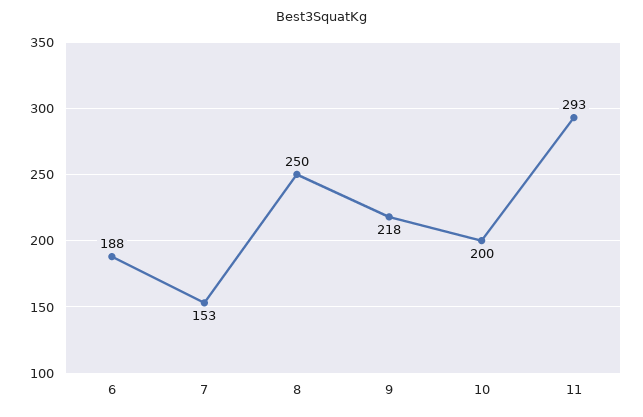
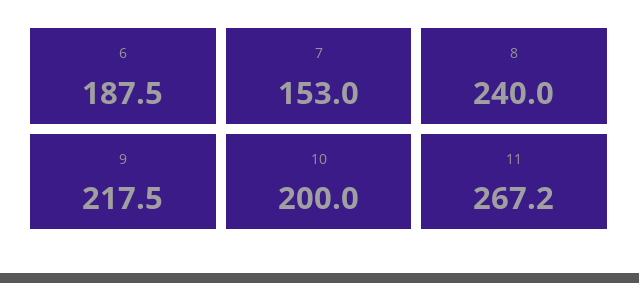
8: 250 -> 240
11: 293 -> 267.2

